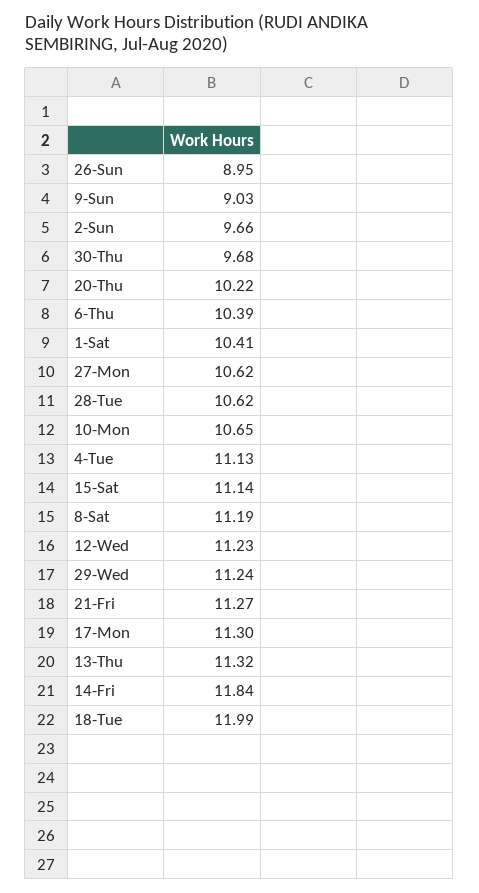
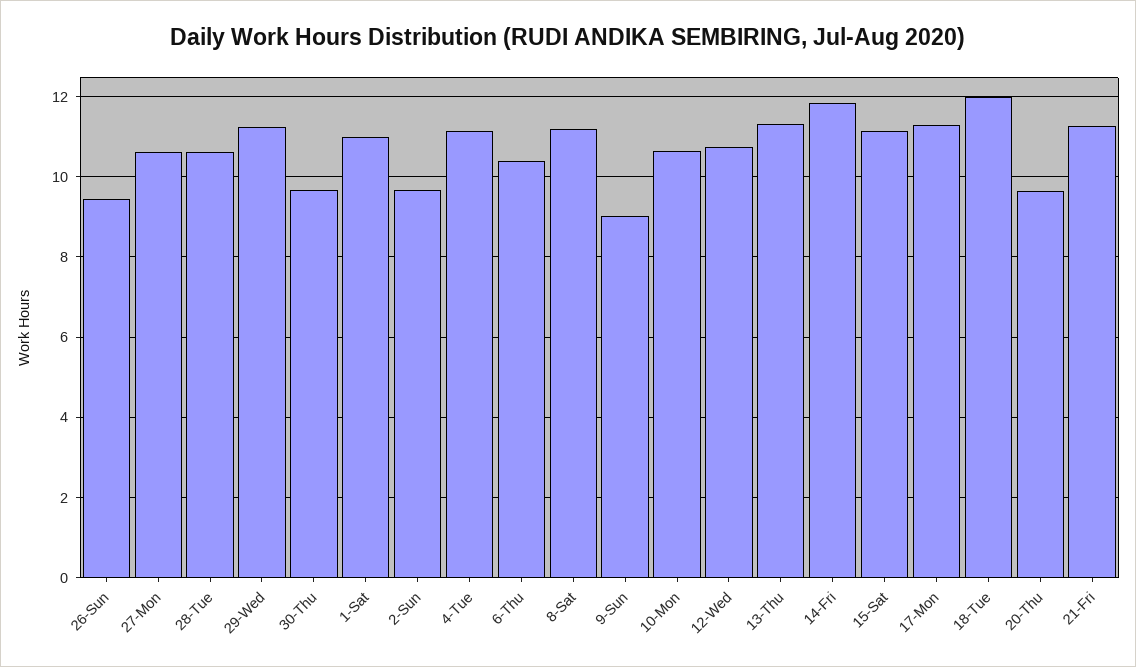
26-Sun: 8.95 -> 9.4
20-Thu: 10.22 -> 9.6
1-Sat: 10.41 -> 11
12-Wed: 11.23 -> 10.8

